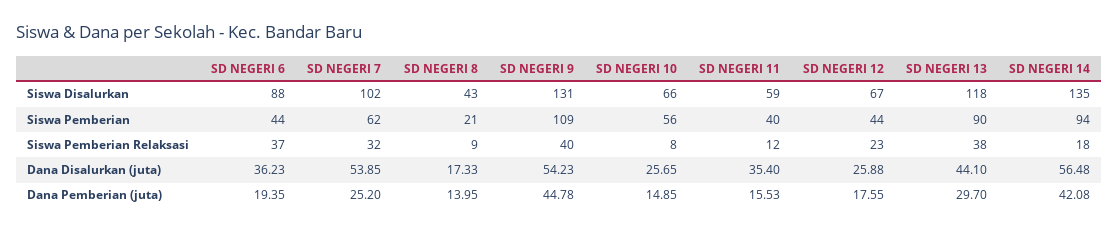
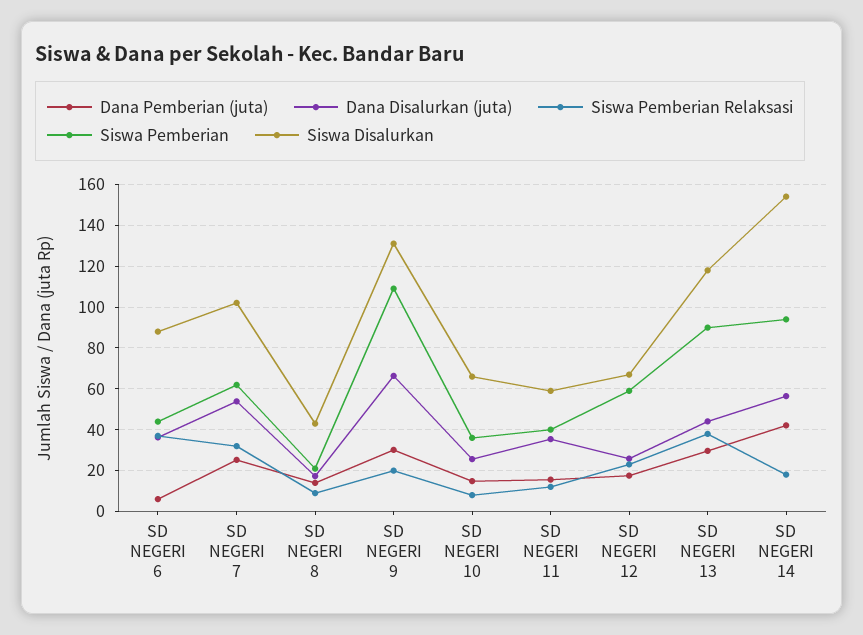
Siswa Disalurkan, SD NEGERI 14: 135 -> 155
Siswa Pemberian, SD NEGERI 10: 56 -> 35
Siswa Pemberian, SD NEGERI 12: 44 -> 60
Siswa Pemberian Relaksasi, SD NEGERI 9: 40 -> 20
Dana Disalurkan (juta), SD NEGERI 9: 54.23 -> 65
Dana Pemberian (juta), SD NEGERI 6: 19.35 -> 5
Dana Pemberian (juta), SD NEGERI 9: 44.78 -> 30

